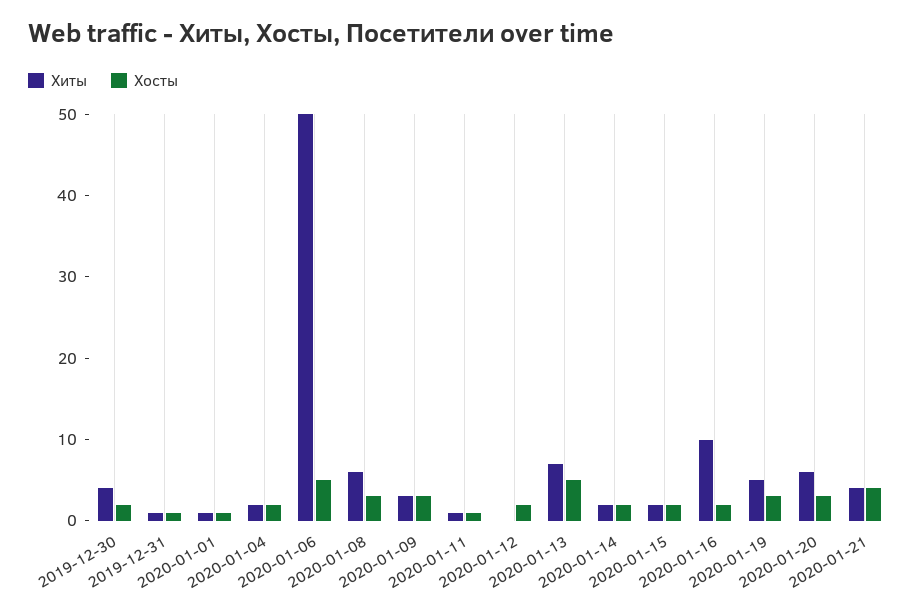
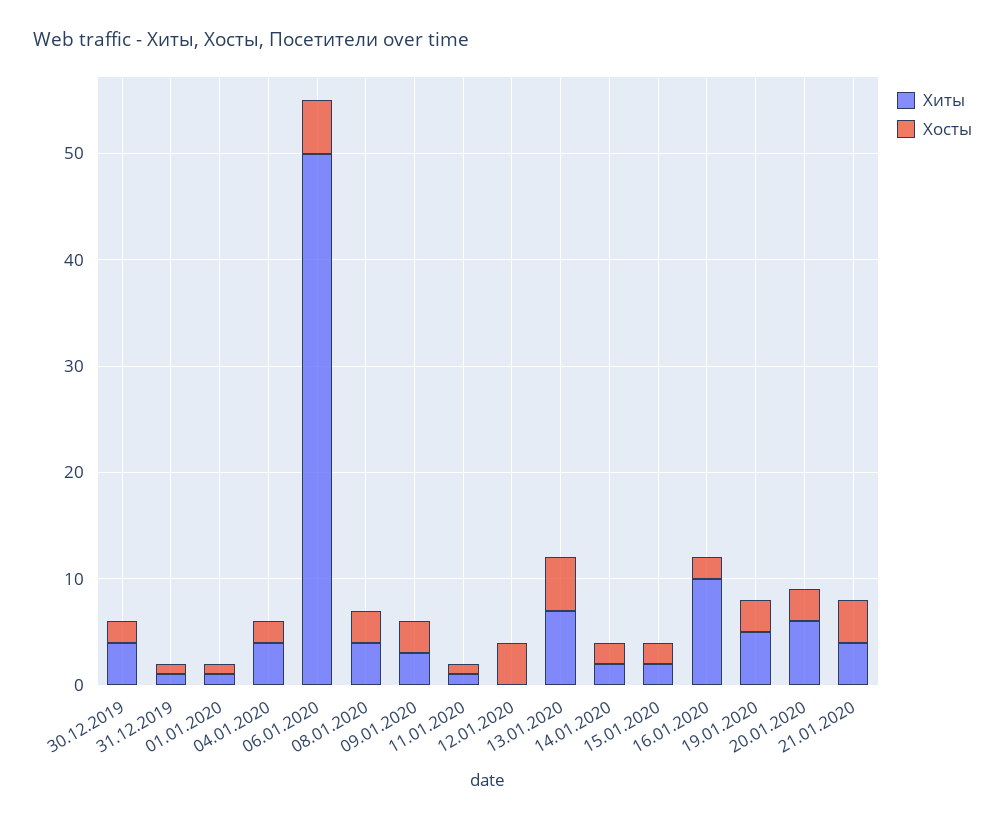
Хиты, 2020-01-04: 2 -> 4
Хиты, 2020-01-08: 6 -> 4
Хосты, 2020-01-12: 2 -> 4

